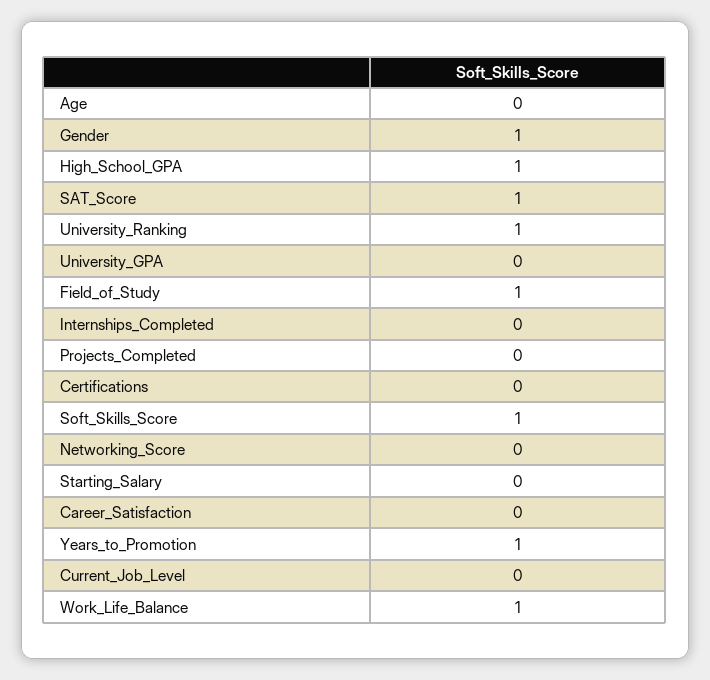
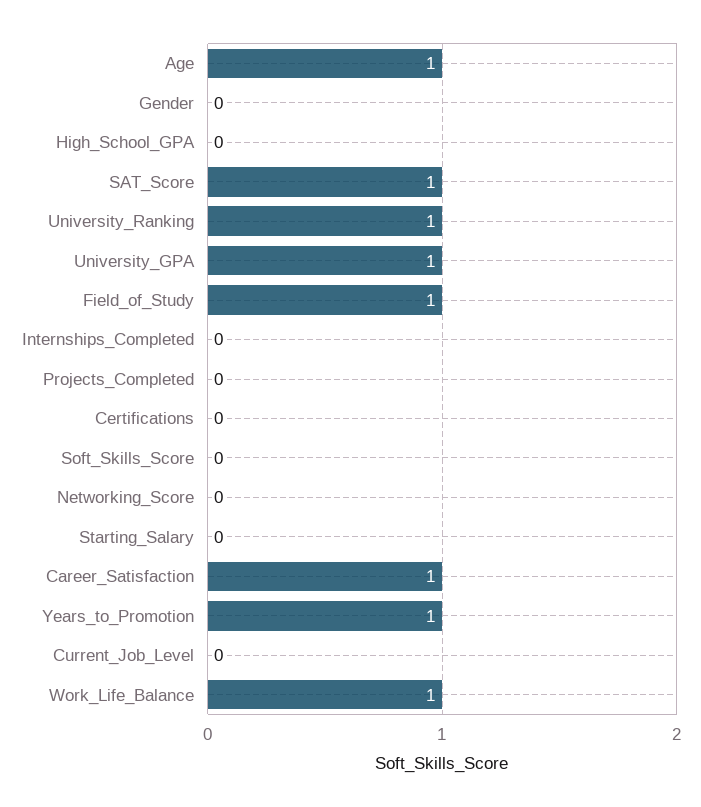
Age: 0 -> 1
Gender: 1 -> 0
High_School_GPA: 1 -> 0
University_GPA: 0 -> 1
Soft_Skills_Score: 1 -> 0
Career_Satisfaction: 0 -> 1

